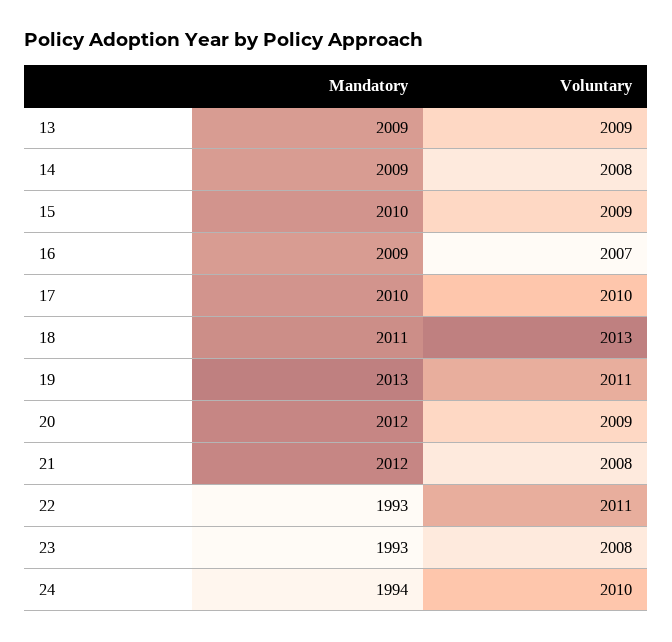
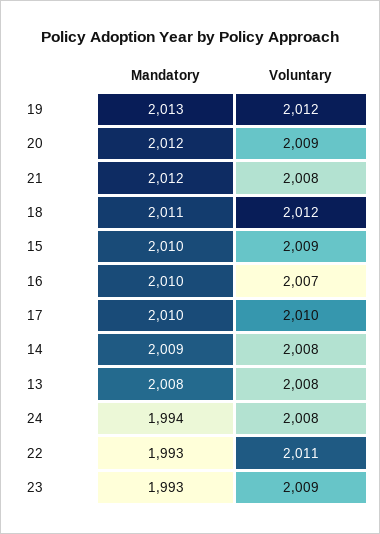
Mandatory, 13: 2009 -> 2008
Voluntary, 13: 2009 -> 2008
Mandatory, 16: 2009 -> 2010
Voluntary, 18: 2013 -> 2012
Voluntary, 19: 2011 -> 2012
Voluntary, 23: 2008 -> 2009
Voluntary, 24: 2010 -> 2008

